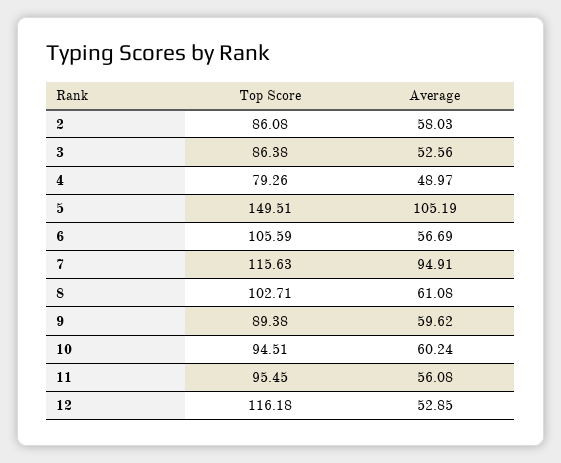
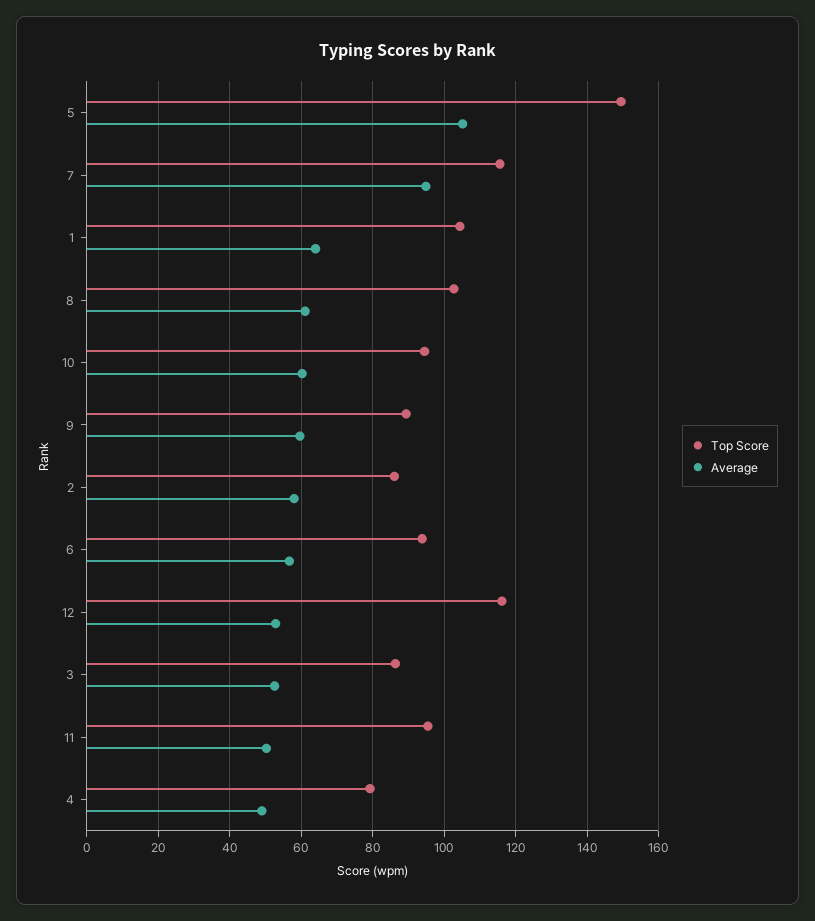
Top Score, 6: 105.59 -> 94
Average, 11: 56.08 -> 50
Top Score, 1: none -> 104
Average, 1: none -> 64

